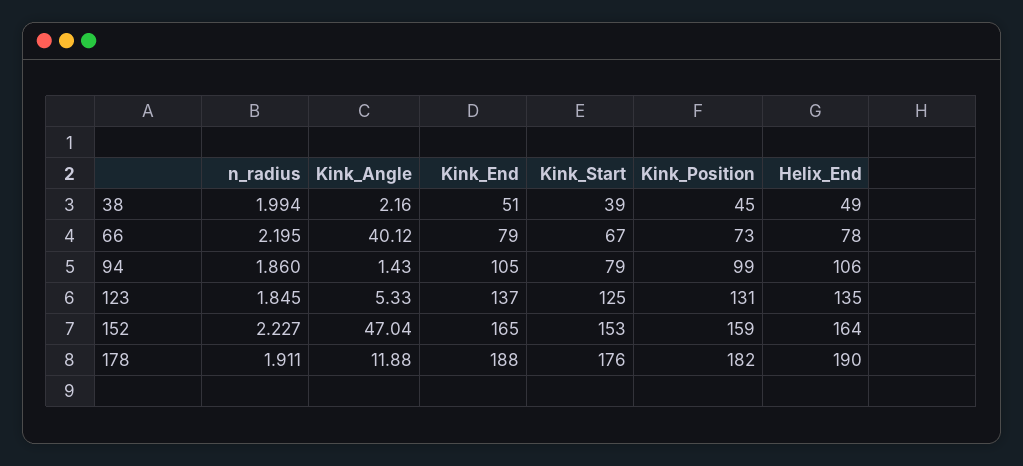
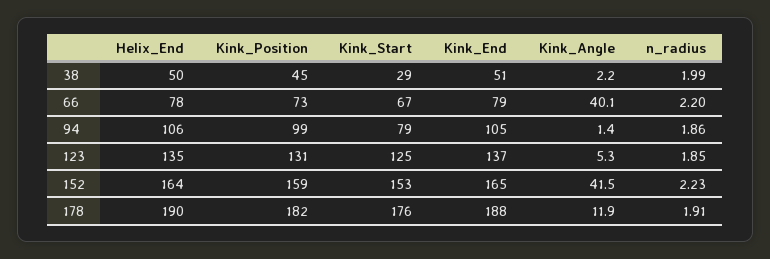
Kink_Start, 38: 39 -> 29
Helix_End, 38: 49 -> 50
Kink_Angle, 152: 47.04 -> 41.5

